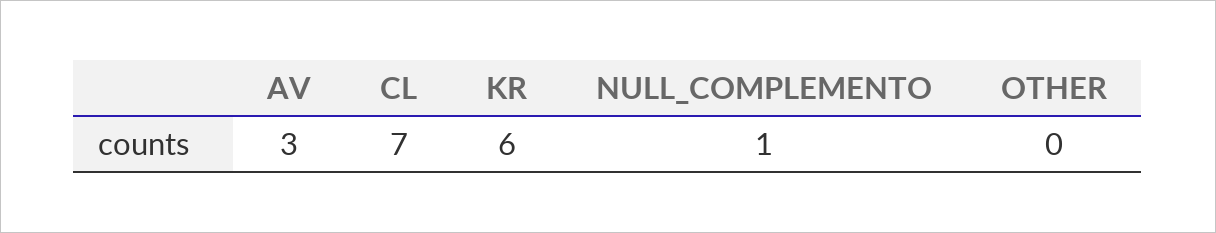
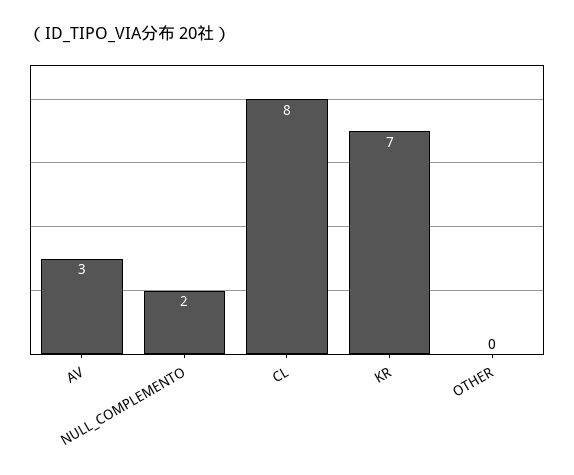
CL: 7 -> 8
KR: 6 -> 7
NULL_COMPLEMENTO: 1 -> 2

